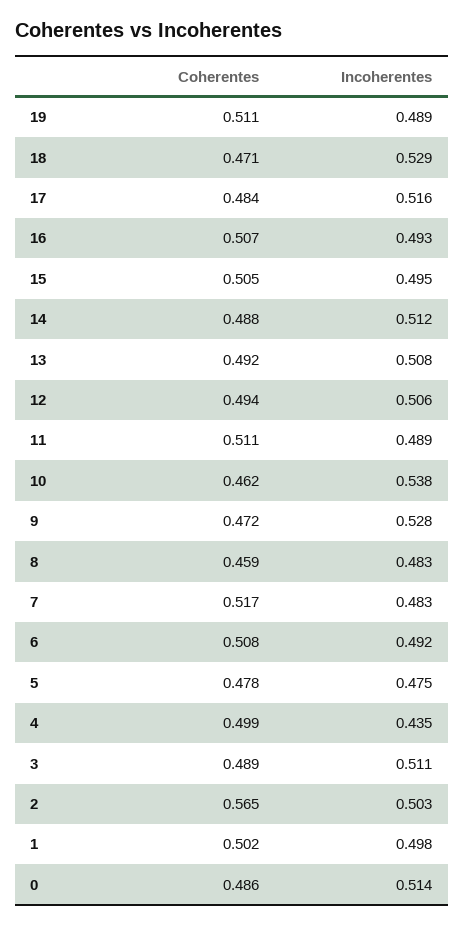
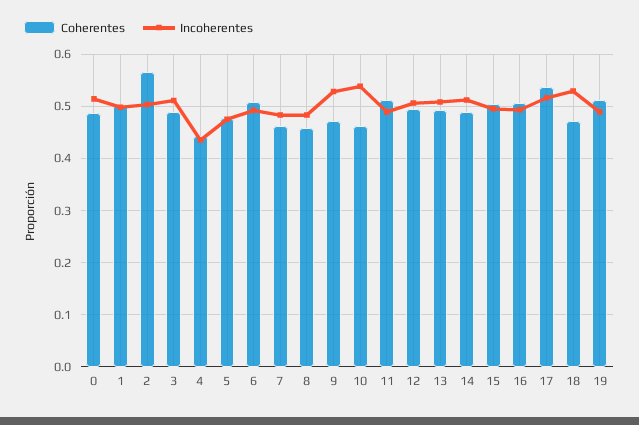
Coherentes, 17: 0.484 -> 0.54
Coherentes, 7: 0.517 -> 0.46
Coherentes, 4: 0.499 -> 0.44

